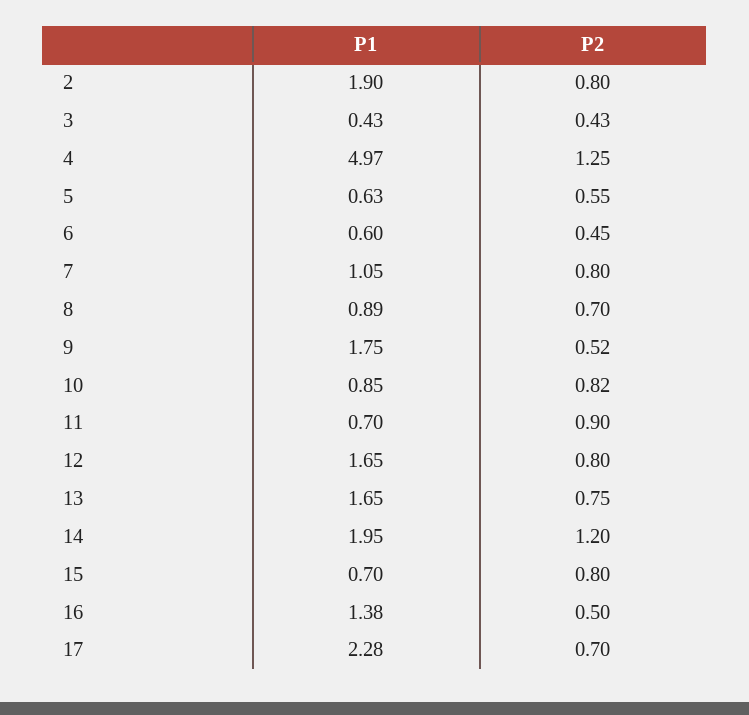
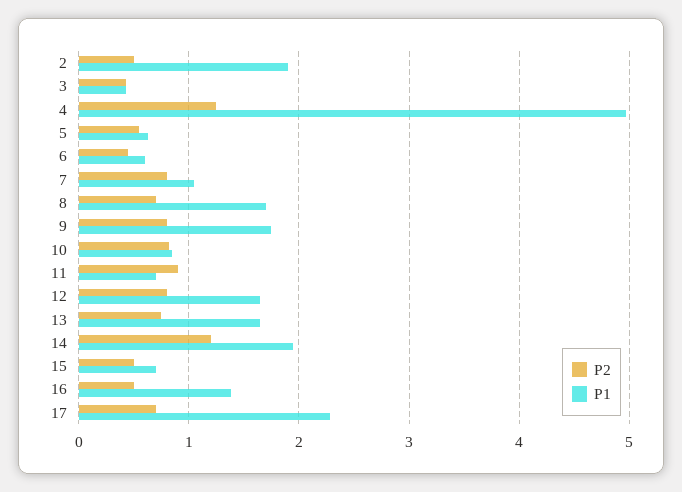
P2, 2: 0.8 -> 0.5
P1, 8: 0.89 -> 1.7
P2, 9: 0.52 -> 0.8
P2, 15: 0.8 -> 0.5

